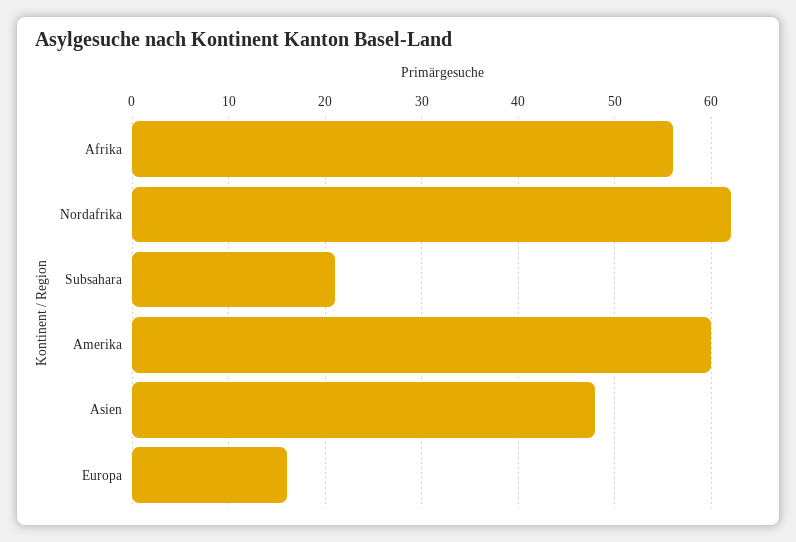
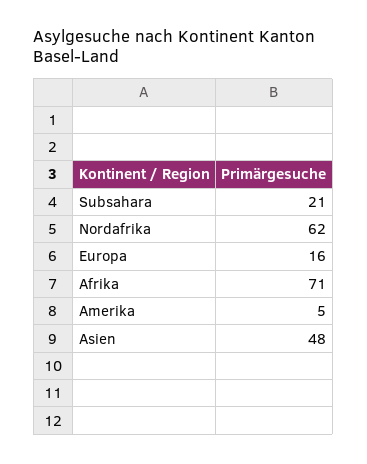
Afrika: 56 -> 71
Amerika: 60 -> 5

